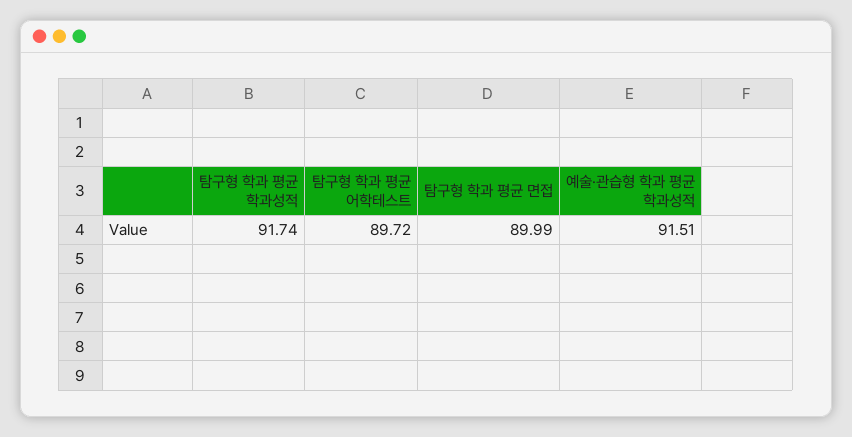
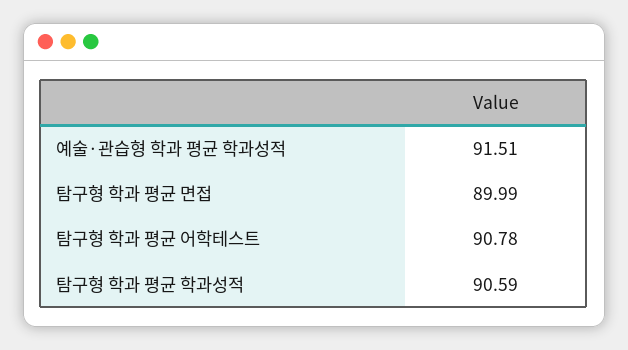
탐구형 학과 평균 학과성적: 91.74 -> 90.59
탐구형 학과 평균 어학테스트: 89.72 -> 90.78

